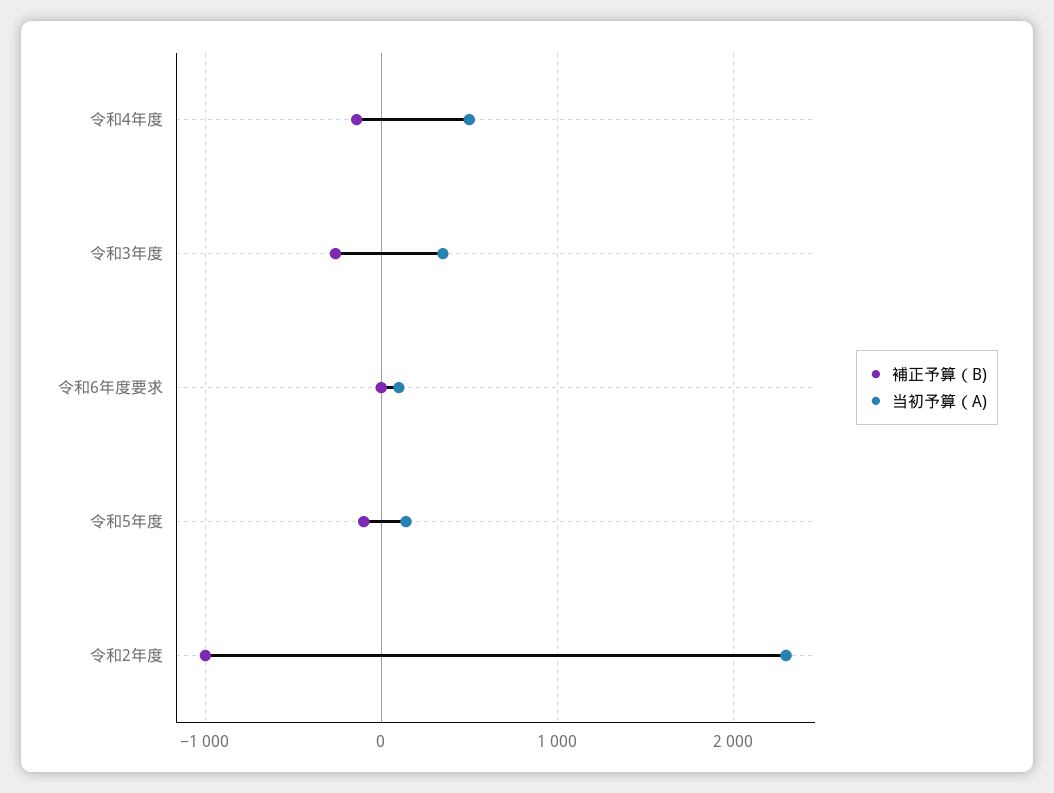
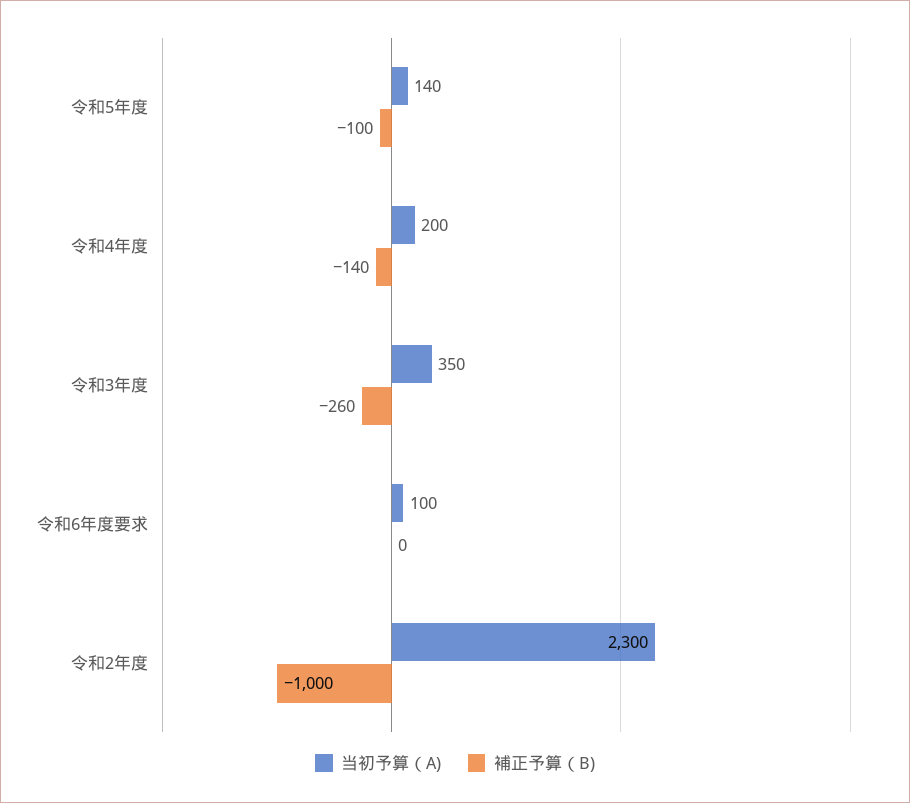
当初予算（A), 令和4年度: 500 -> 200

